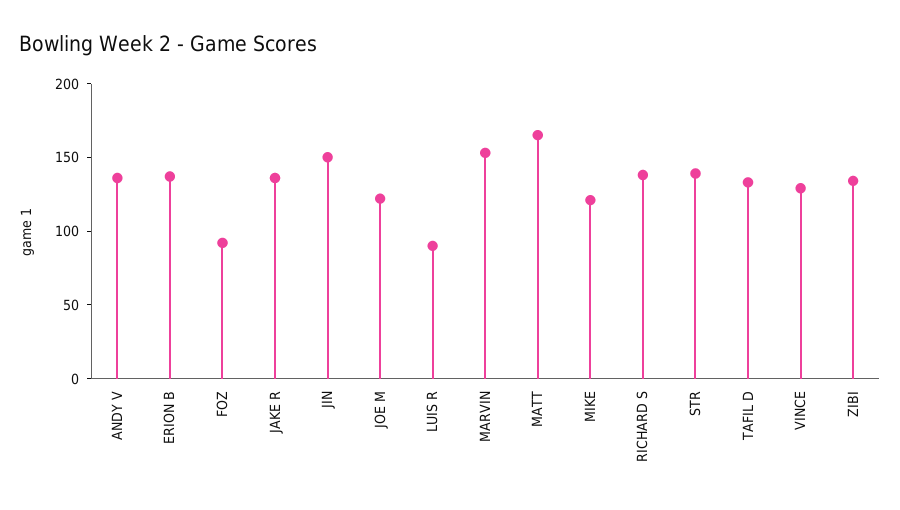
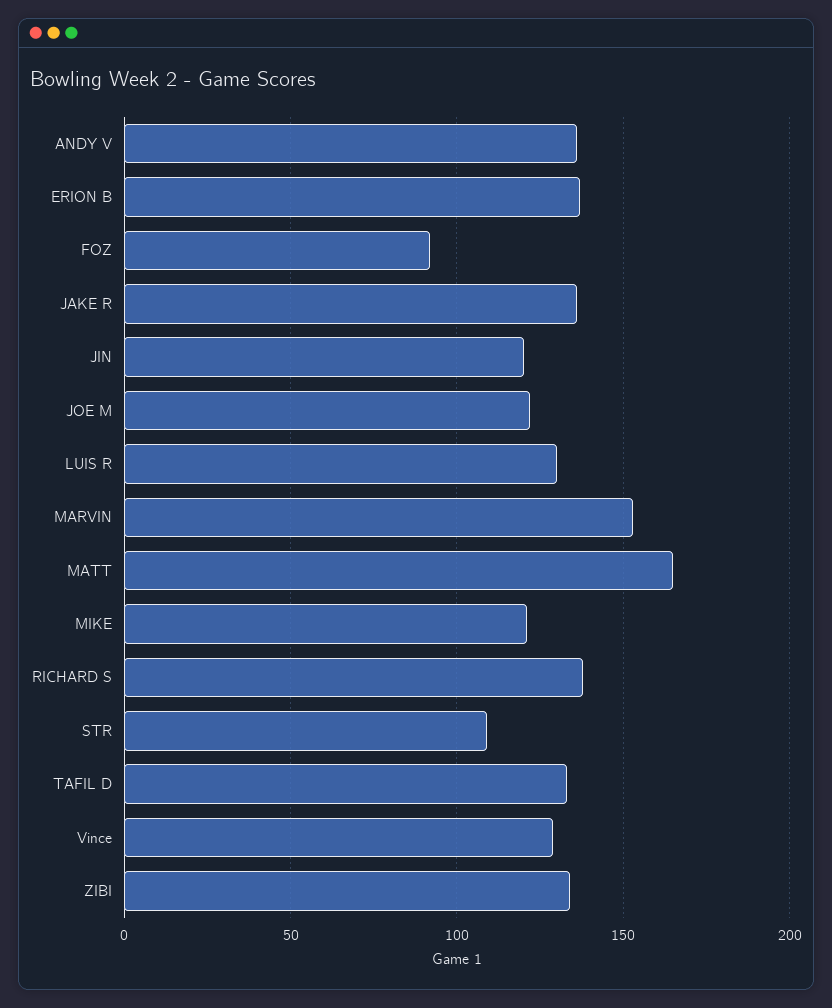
JIN: 150 -> 120
LUIS R: 90 -> 130
STR: 140 -> 110

